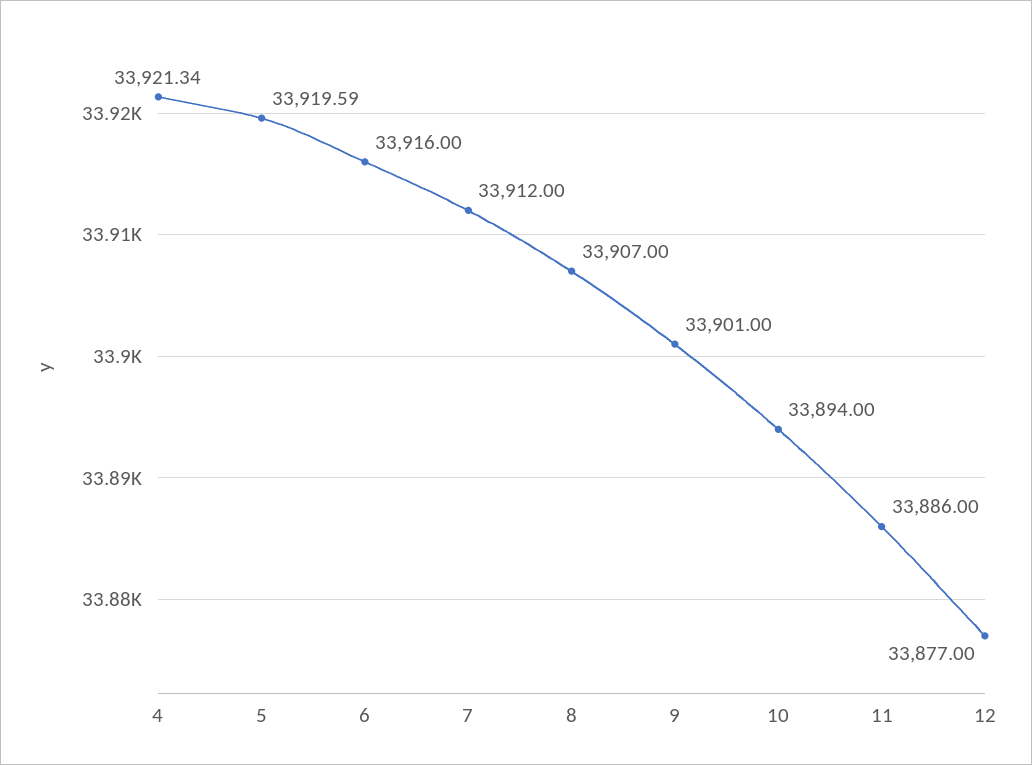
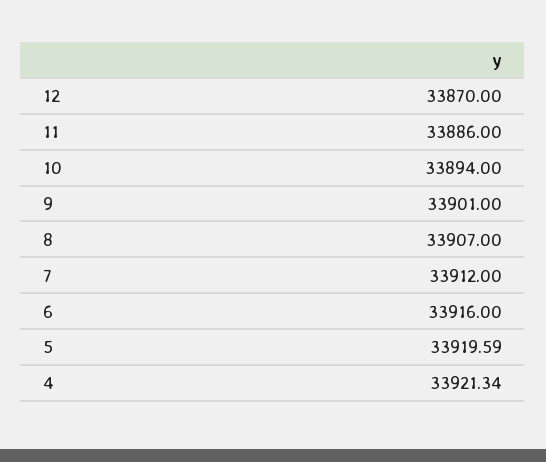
12: 33877 -> 33870

